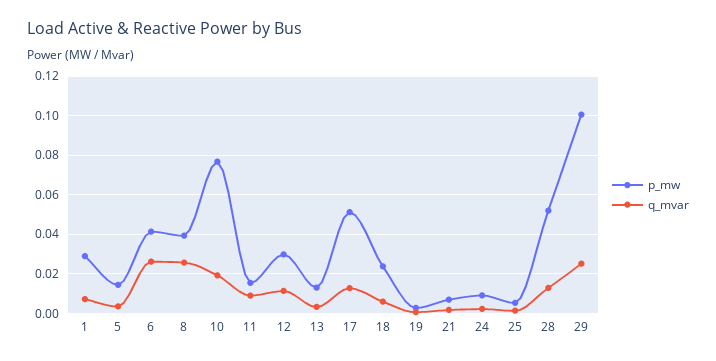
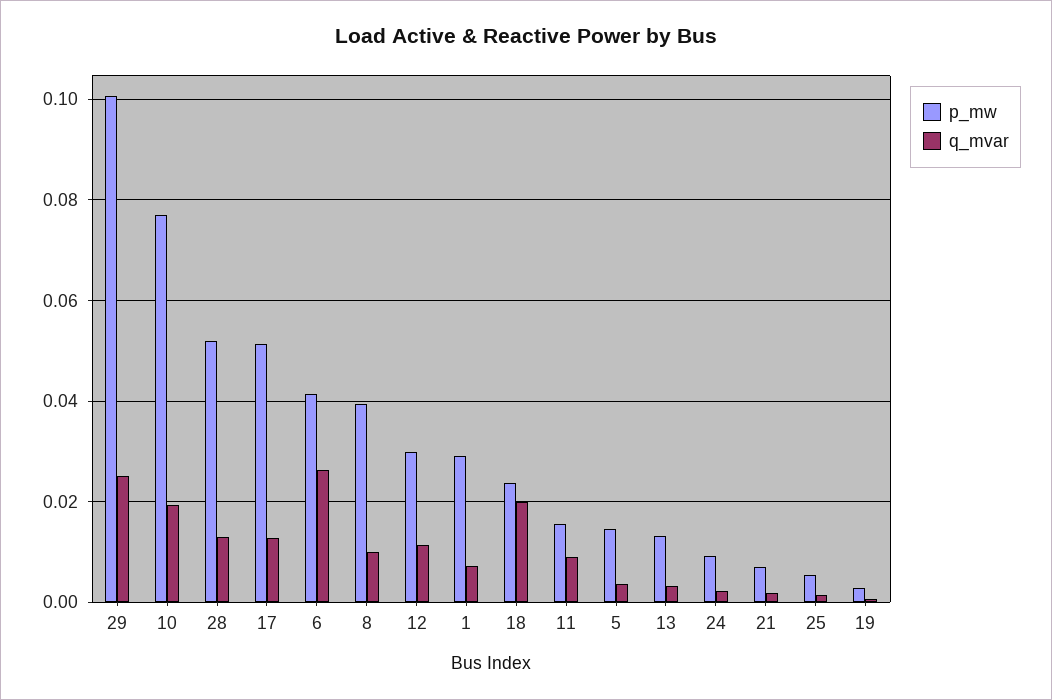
q_mvar, 8: 0.025 -> 0.01
q_mvar, 18: 0.005 -> 0.02

